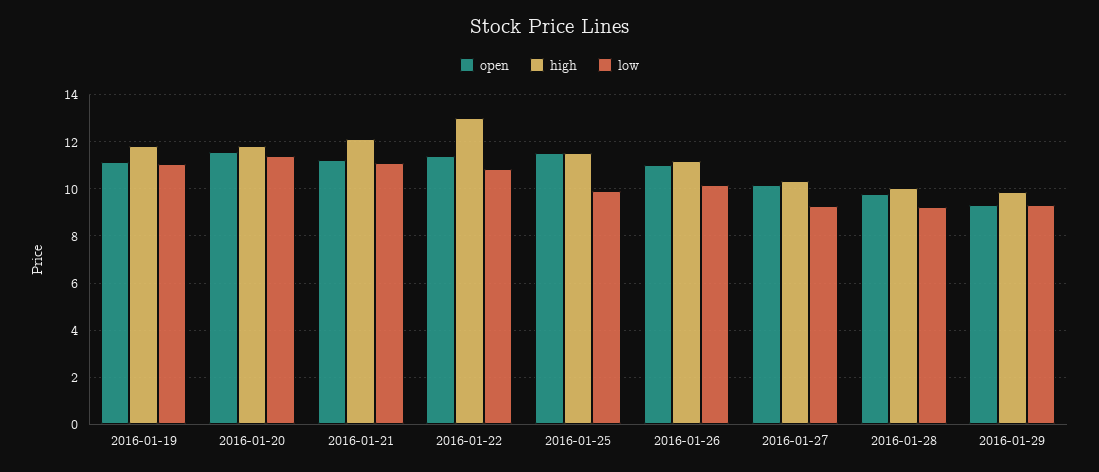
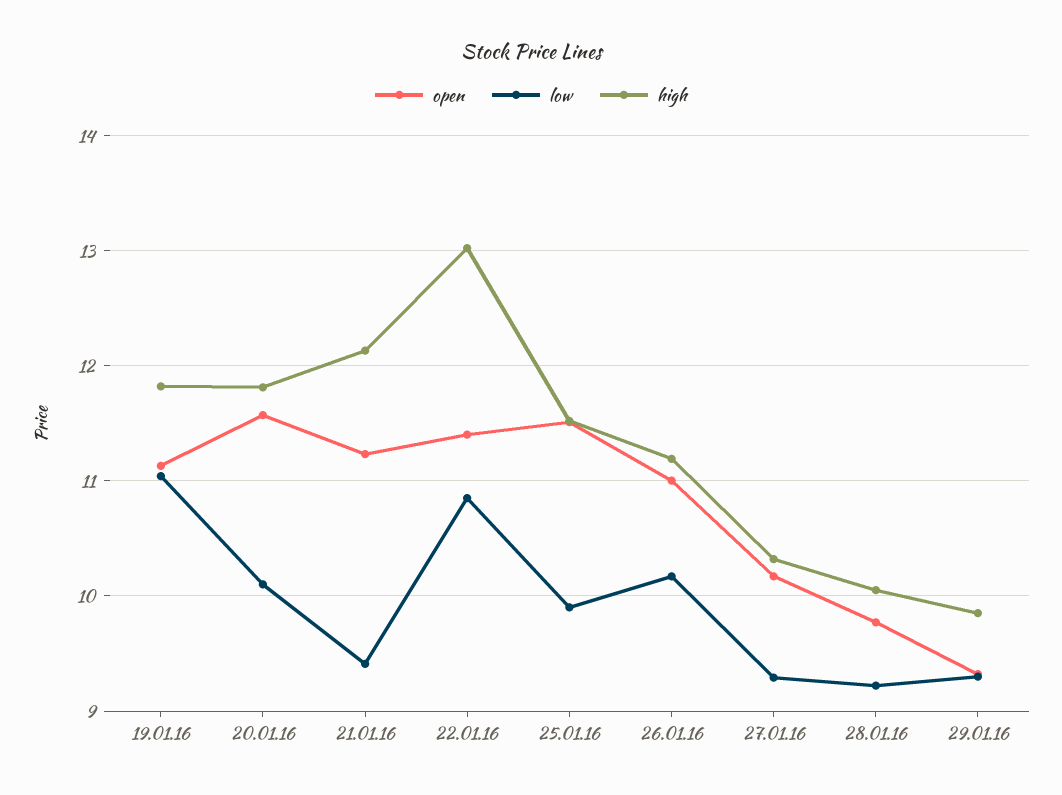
low, 2016-01-20: 11.5 -> 10.1
low, 2016-01-21: 11 -> 9.4

